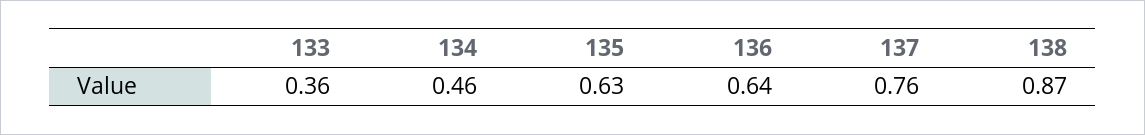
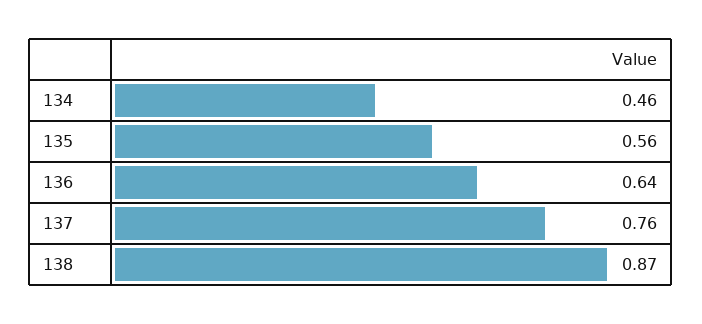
133: 0.36 -> none
135: 0.63 -> 0.56

